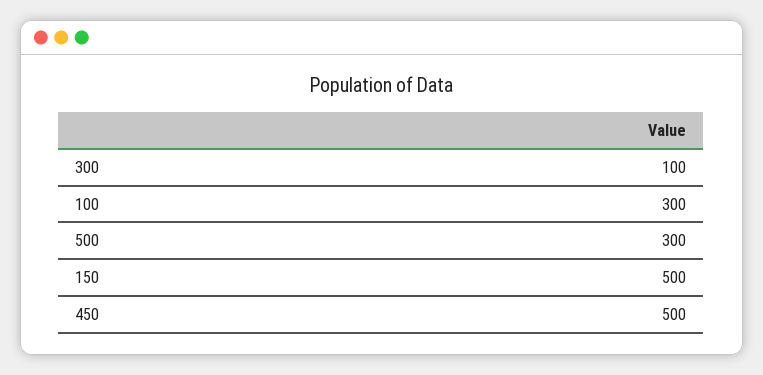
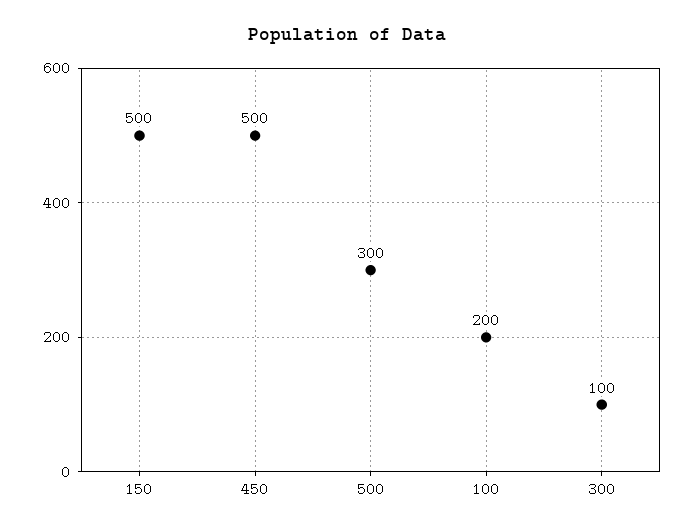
100: 300 -> 200

